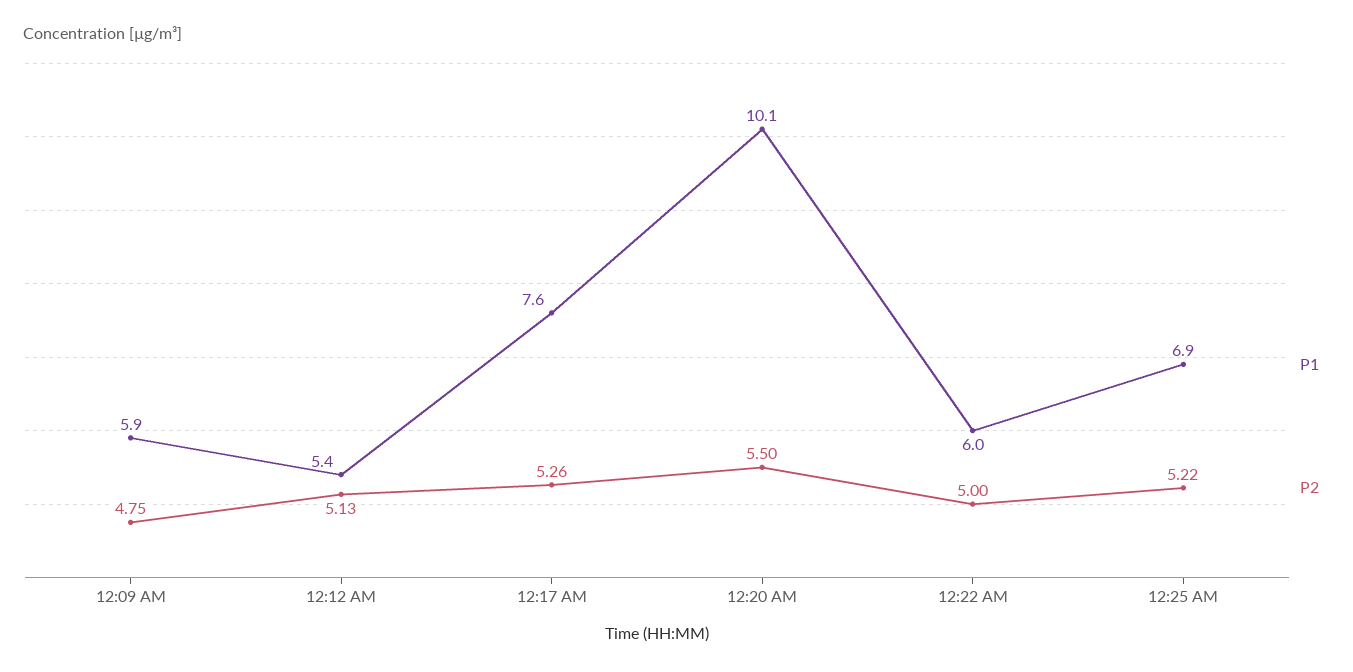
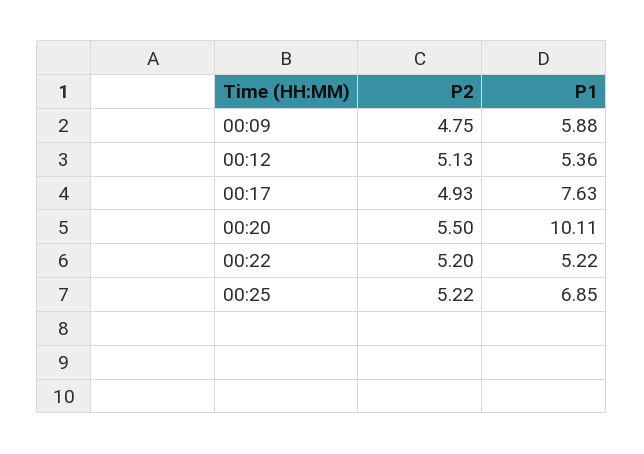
P2, 12:17 AM: 5.26 -> 4.93
P1, 12:22 AM: 6 -> 5.22
P2, 12:22 AM: 5 -> 5.2

